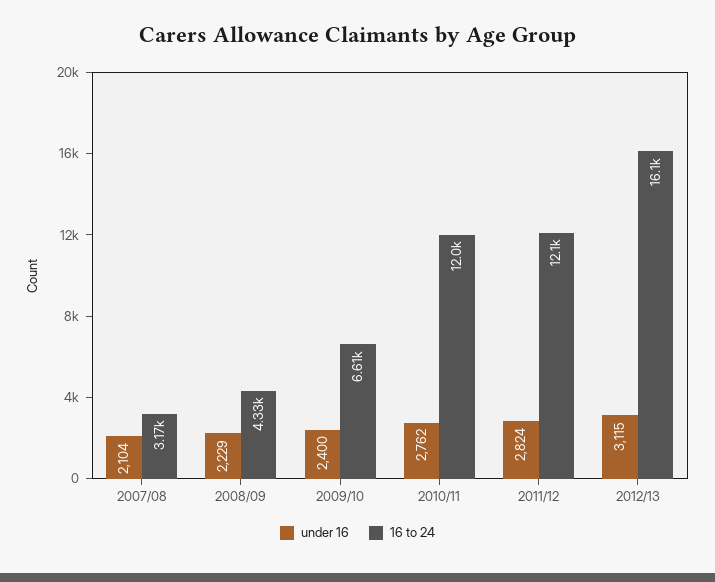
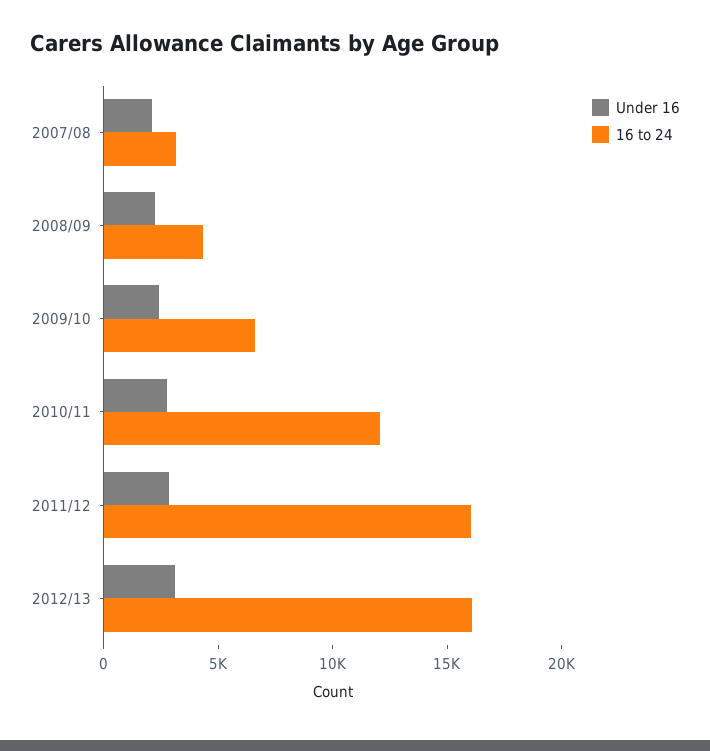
16 to 24, 2011/12: 12100 -> 16000

